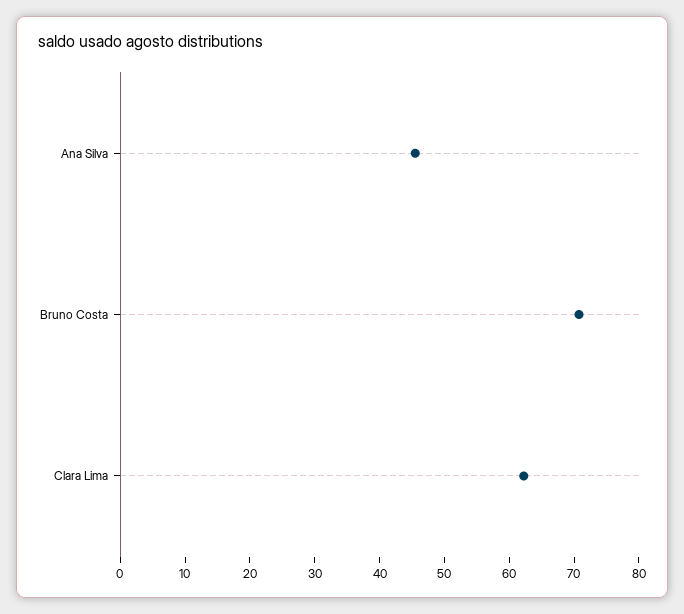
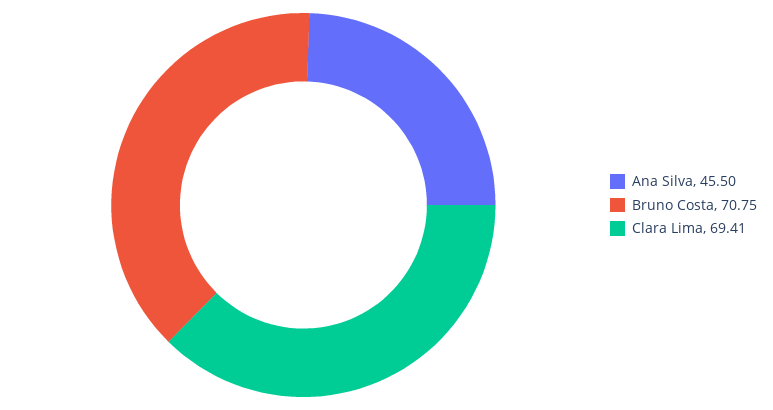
Clara Lima: 62 -> 69.41

